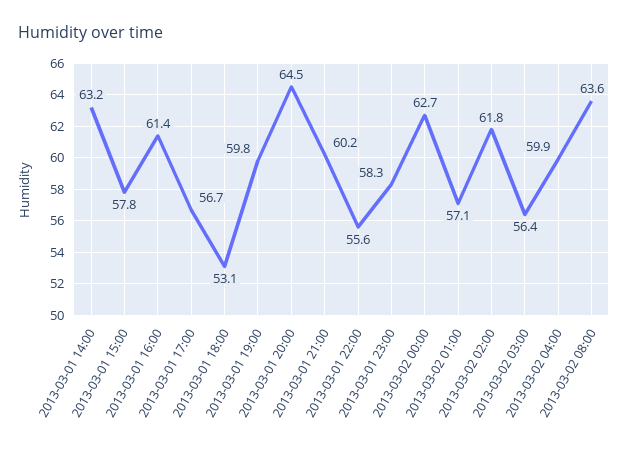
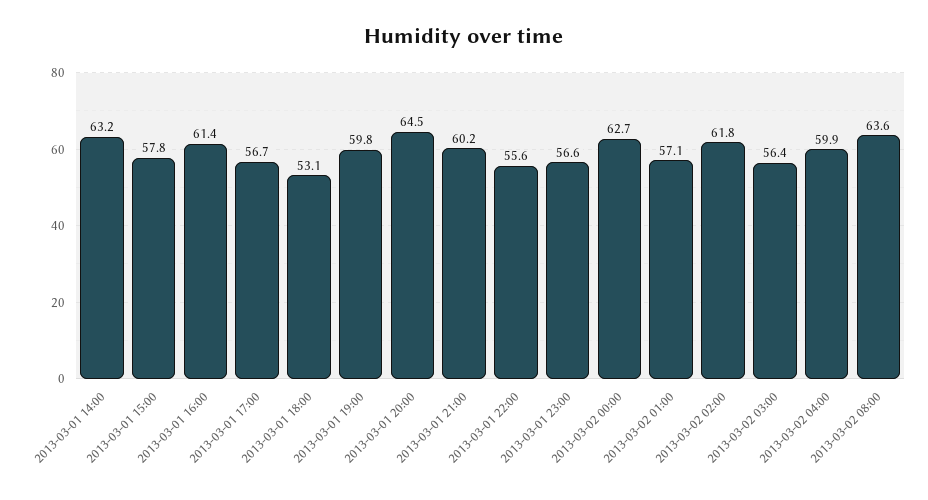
2013-03-01 23:00: 58.3 -> 56.6

